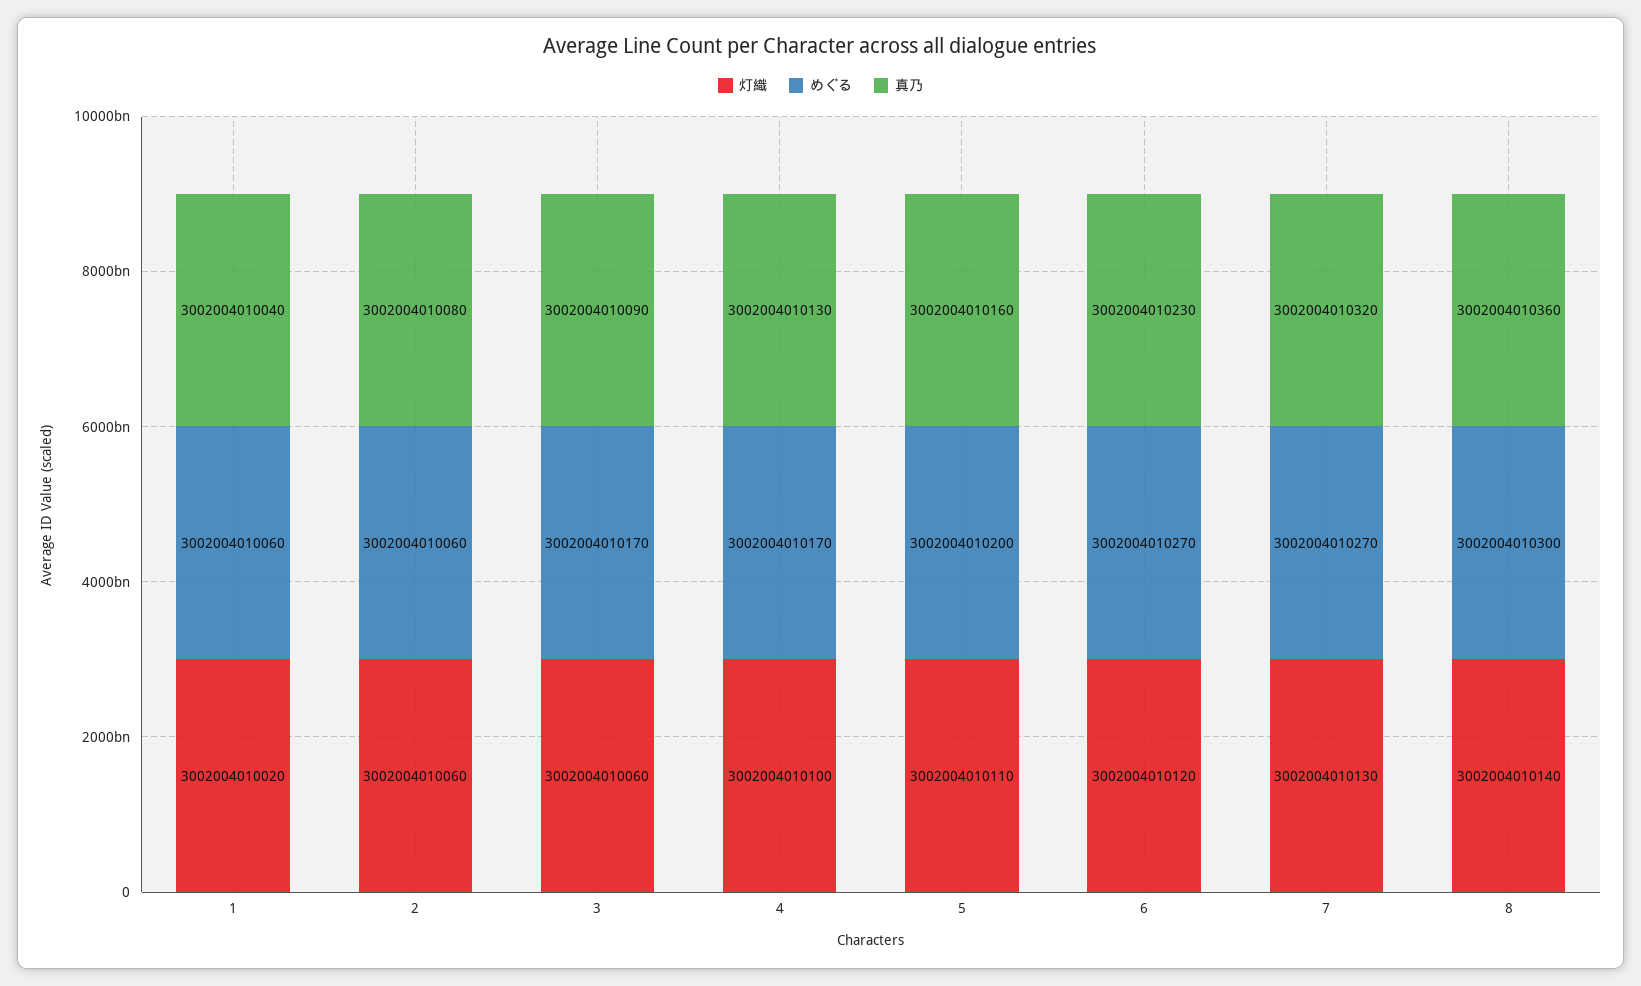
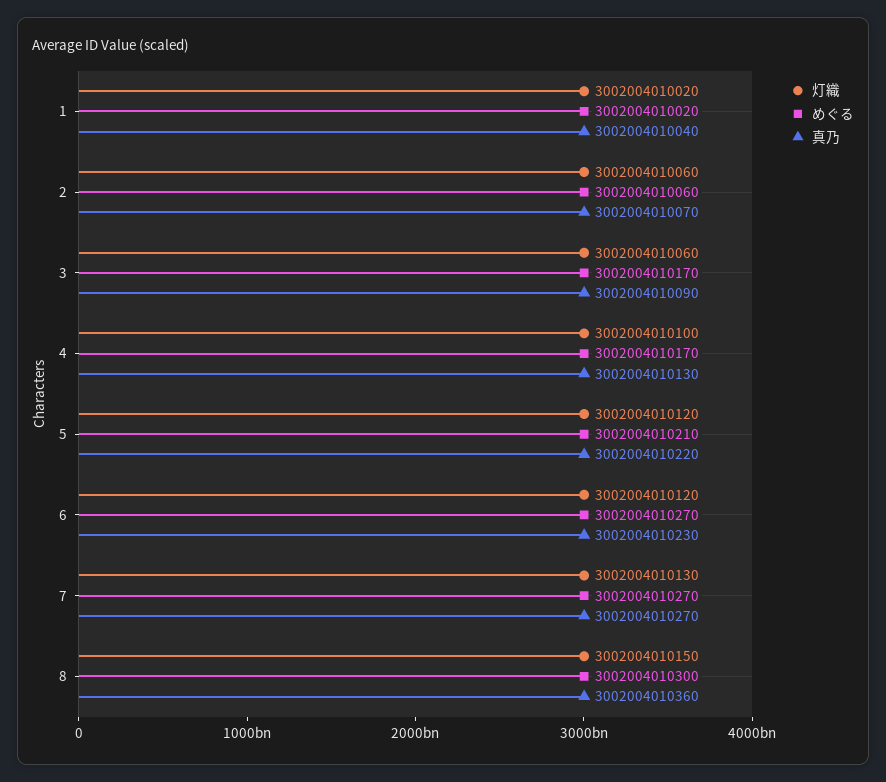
めぐる, 1: 3002004010060 -> 3002004010020
真乃, 2: 3002004010080 -> 3002004010070
灯織, 5: 3002004010110 -> 3002004010120
めぐる, 5: 3002004010200 -> 3002004010210
真乃, 5: 3002004010160 -> 3002004010220
真乃, 7: 3002004010320 -> 3002004010270
灯織, 8: 3002004010140 -> 3002004010150

